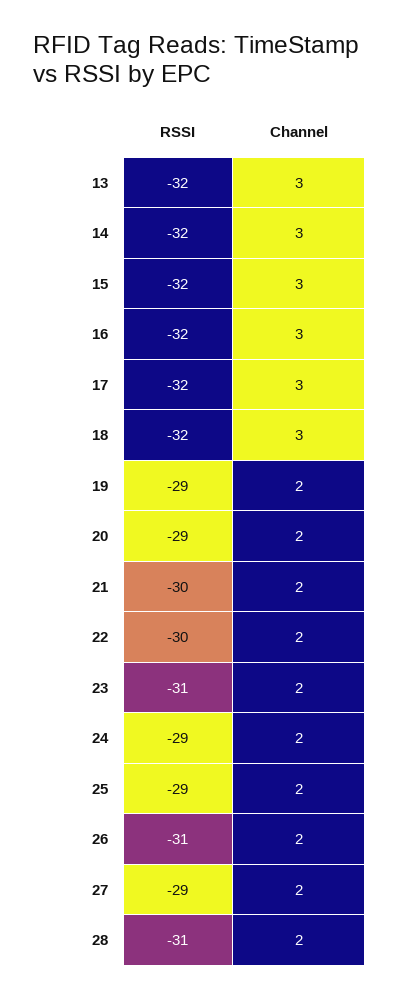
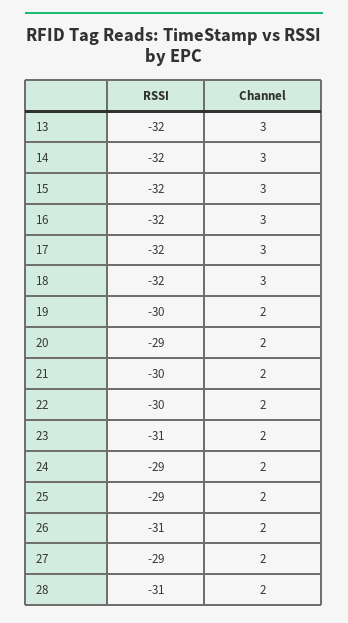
RSSI, 19: -29 -> -30

